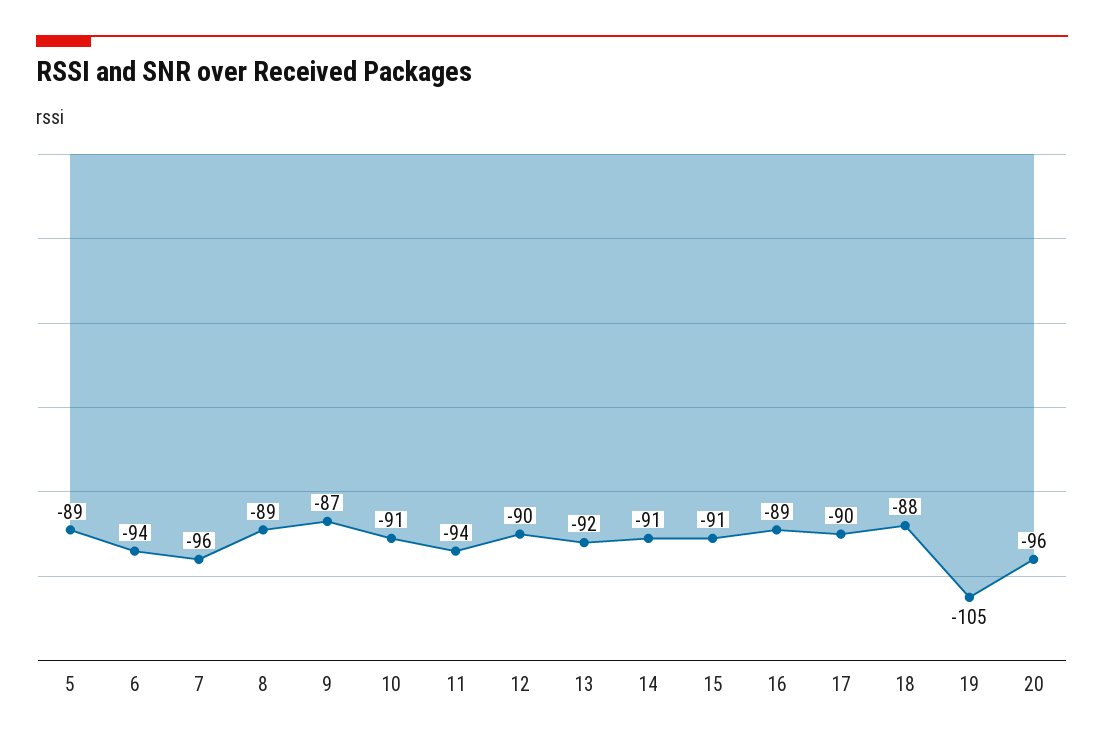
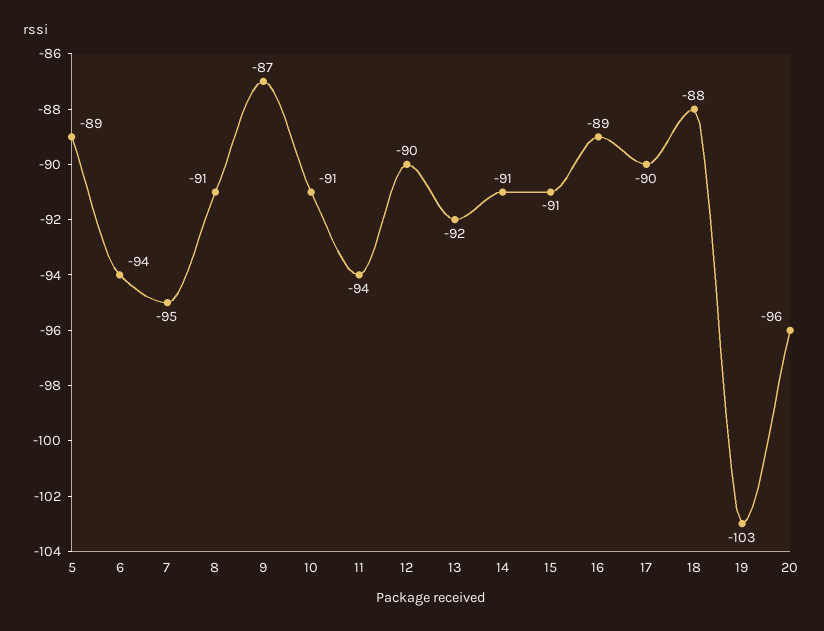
7: -96 -> -95
8: -89 -> -91
19: -105 -> -103

